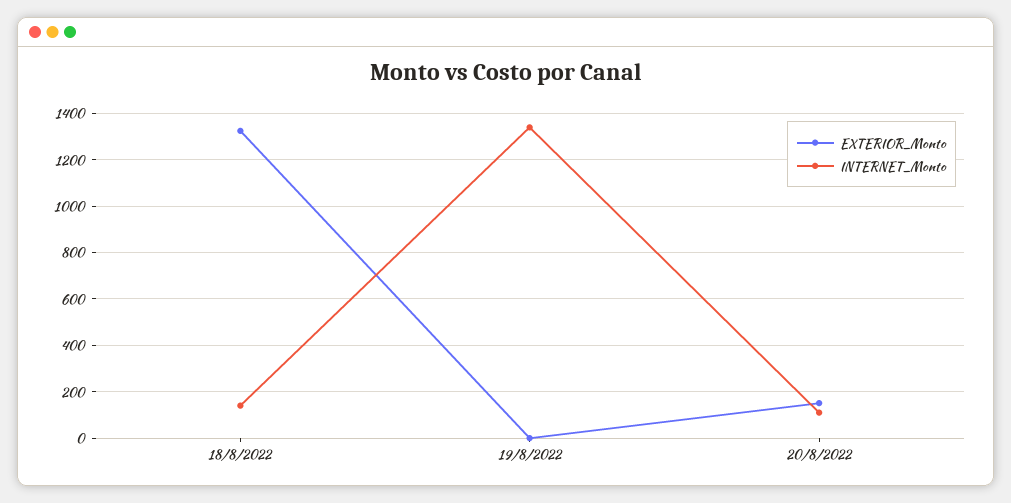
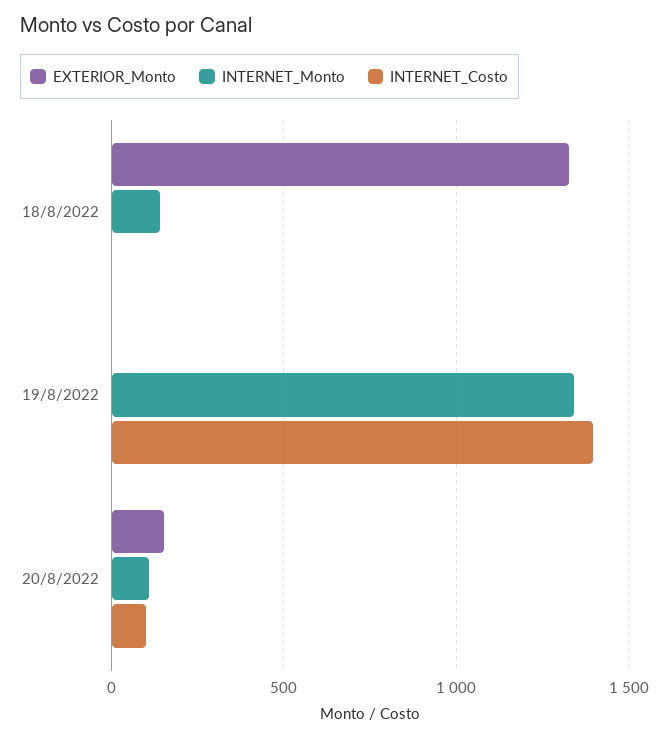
INTERNET_Costo, 18/8/2022: none -> 0
INTERNET_Costo, 19/8/2022: none -> 1400
INTERNET_Costo, 20/8/2022: none -> 100

